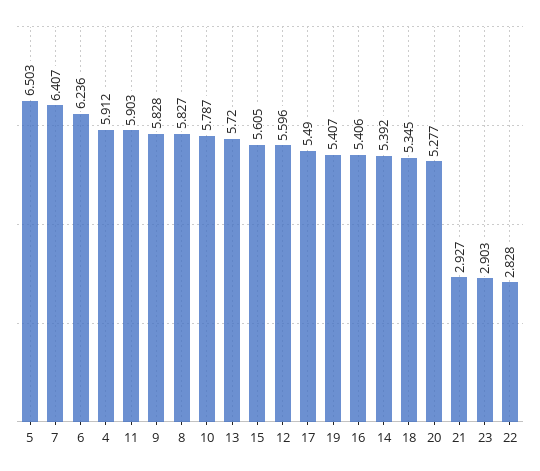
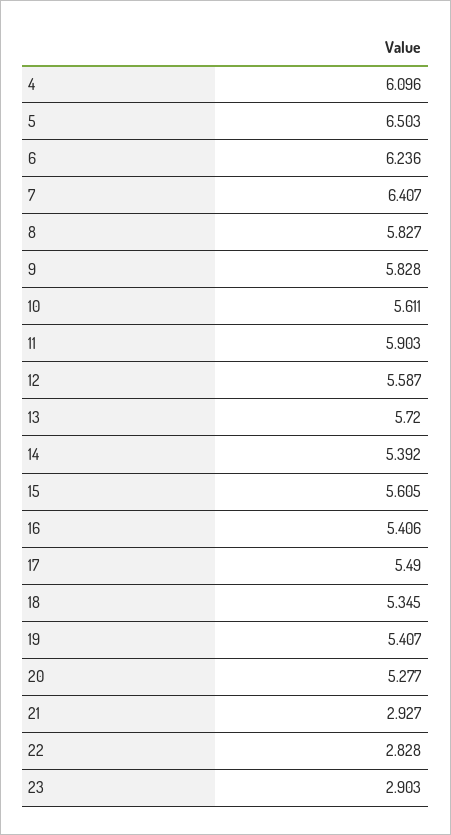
4: 5.912 -> 6.096
10: 5.787 -> 5.611
12: 5.596 -> 5.587

